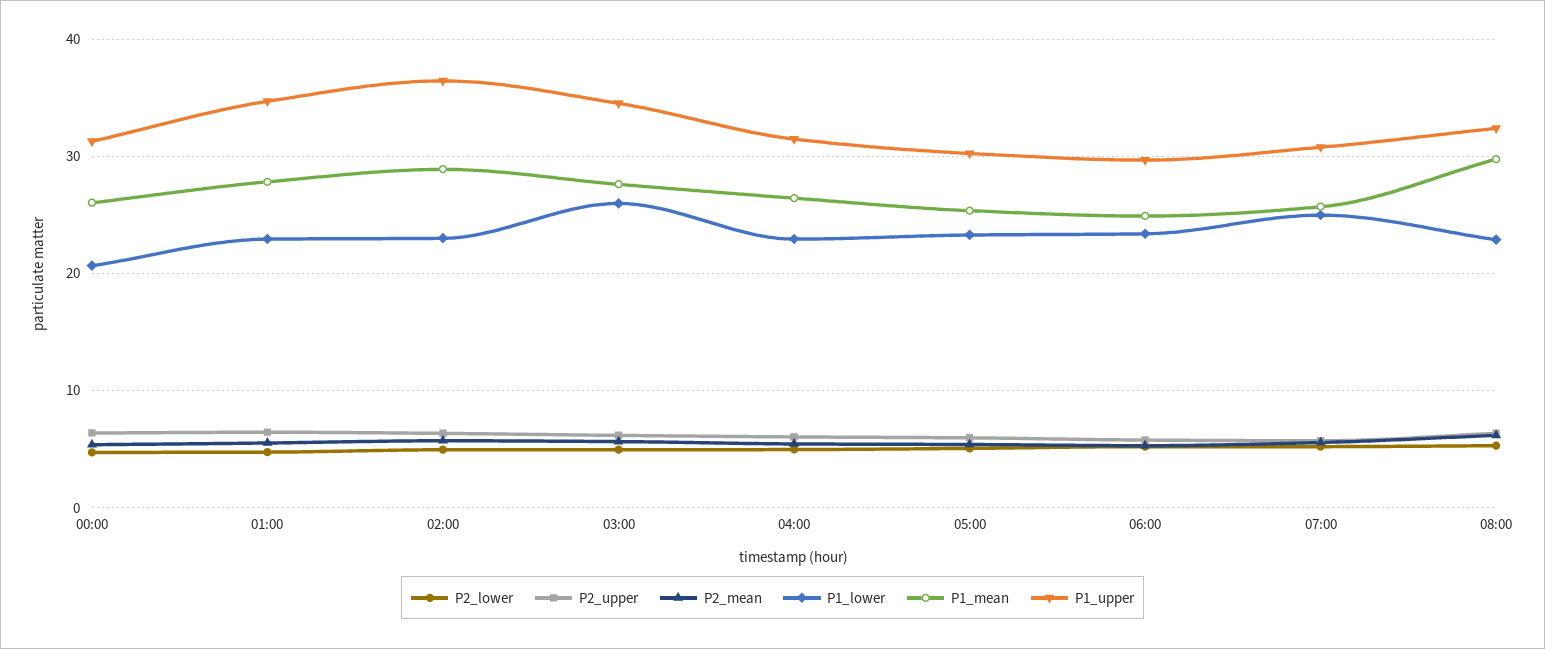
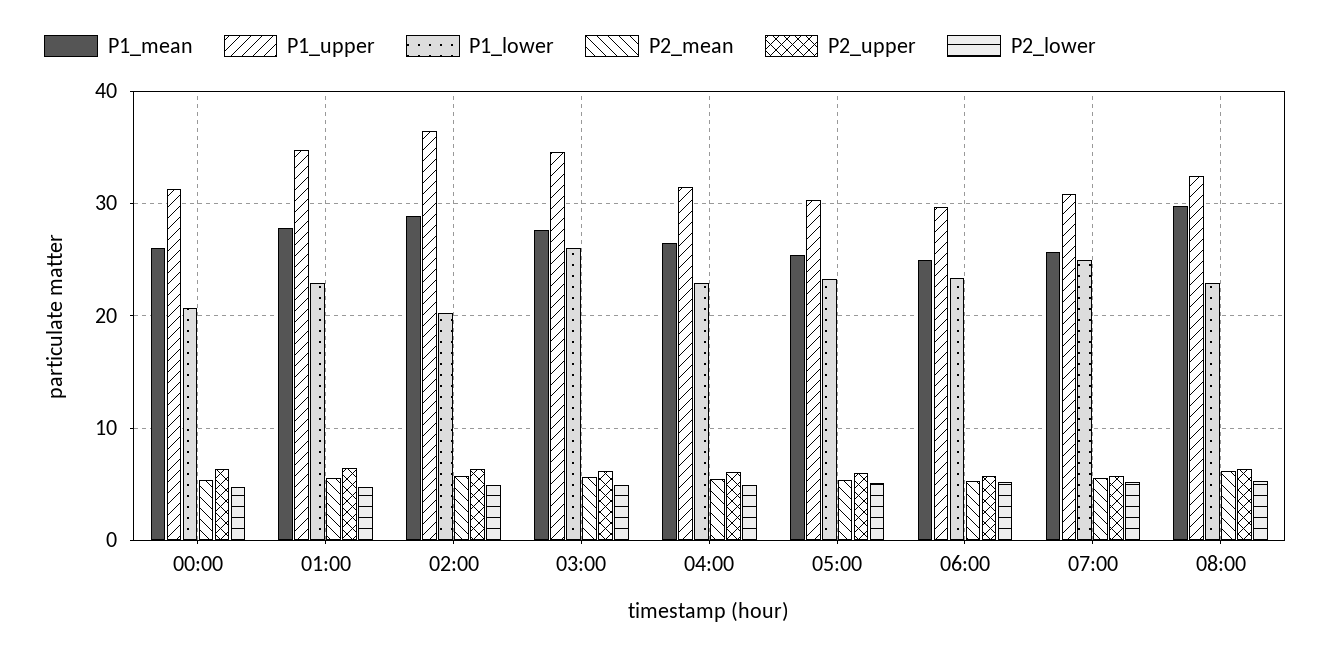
P1_lower, 02:00: 23 -> 20

